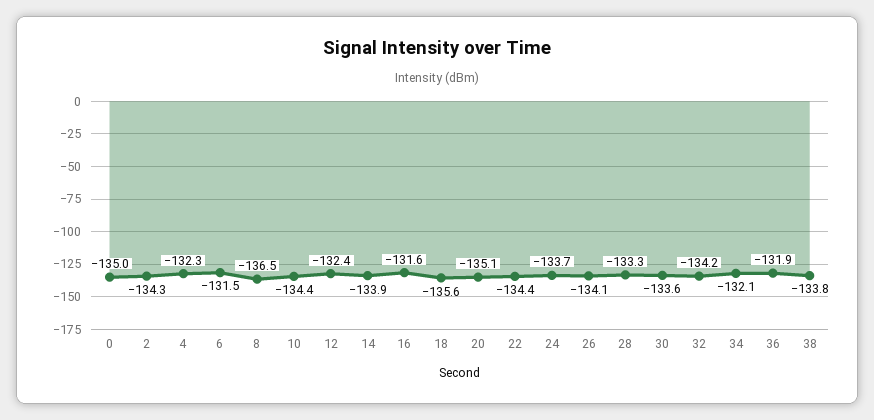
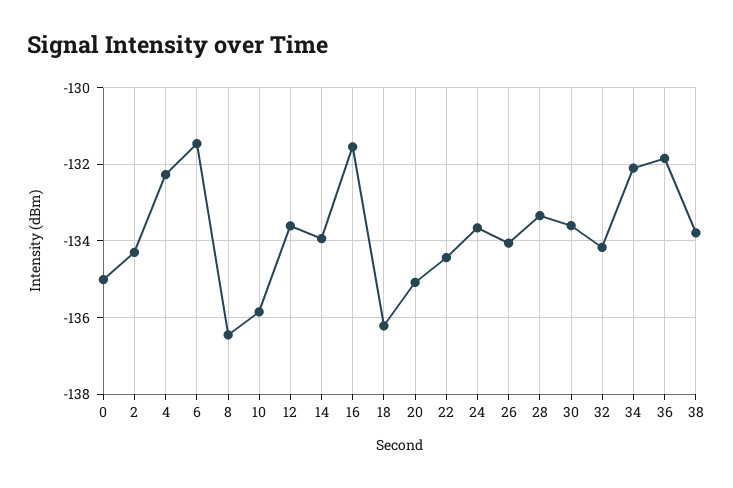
10: -134.4 -> -135.8
12: -132.4 -> -133.6
18: -135.6 -> -136.2

